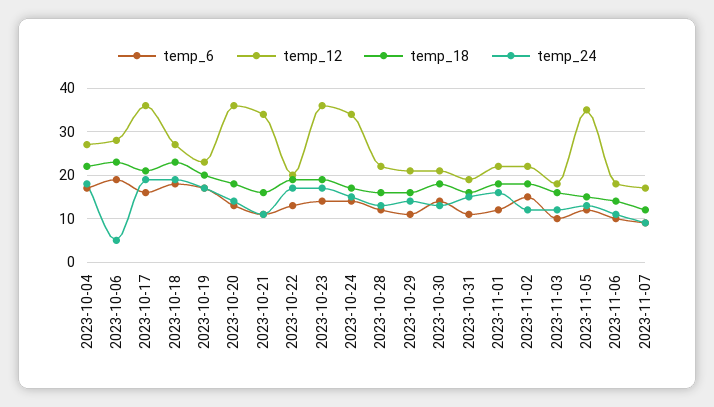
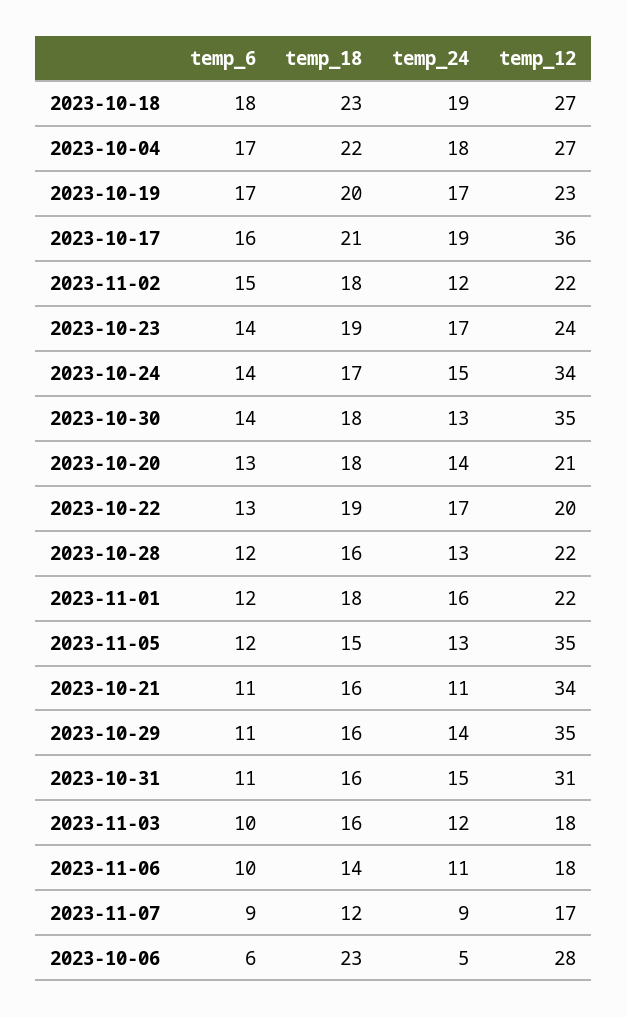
temp_6, 2023-10-06: 20 -> 6
temp_12, 2023-10-20: 35 -> 21
temp_12, 2023-10-23: 35 -> 24
temp_12, 2023-10-29: 20 -> 35
temp_12, 2023-10-30: 20 -> 35
temp_12, 2023-10-31: 20 -> 31

